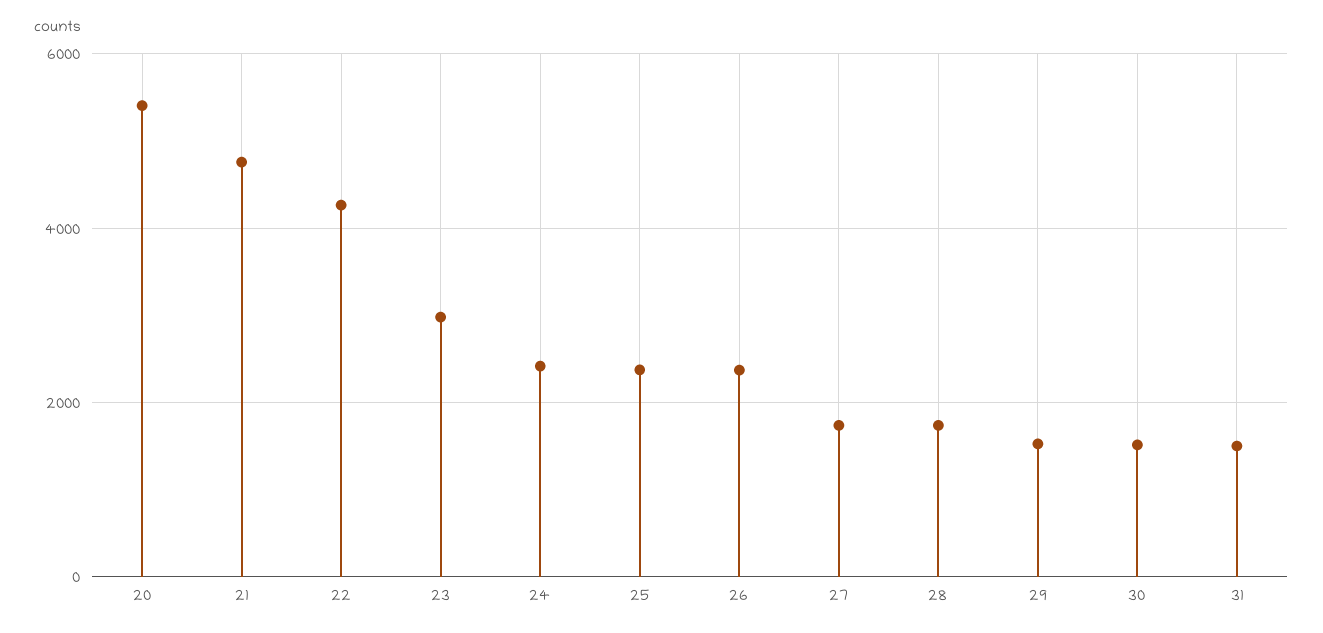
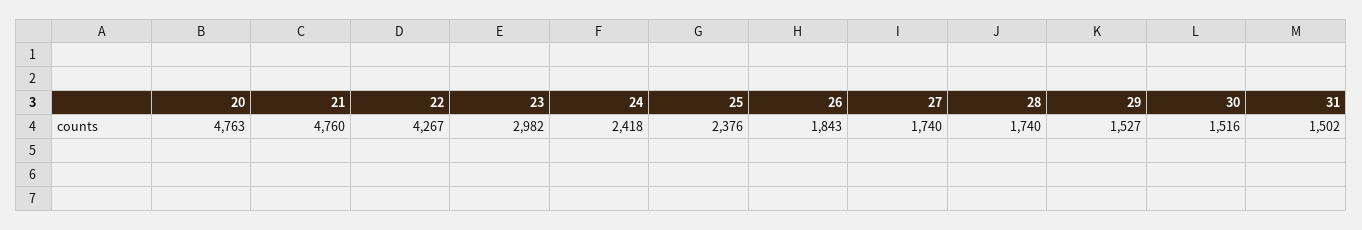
20: 5400 -> 4763
26: 2400 -> 1843

